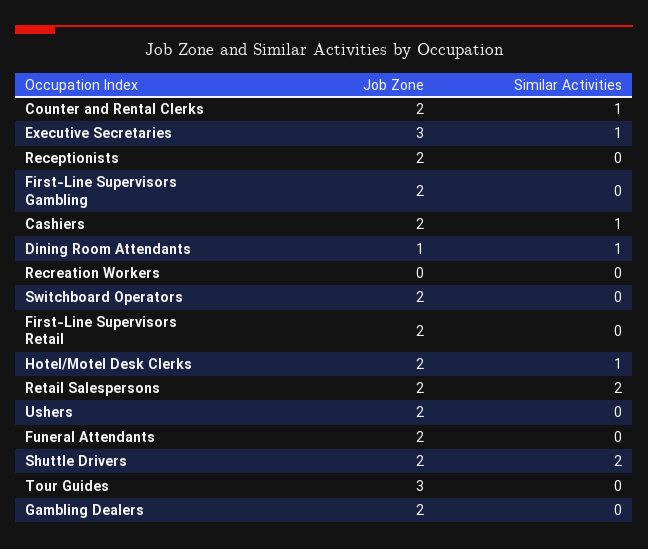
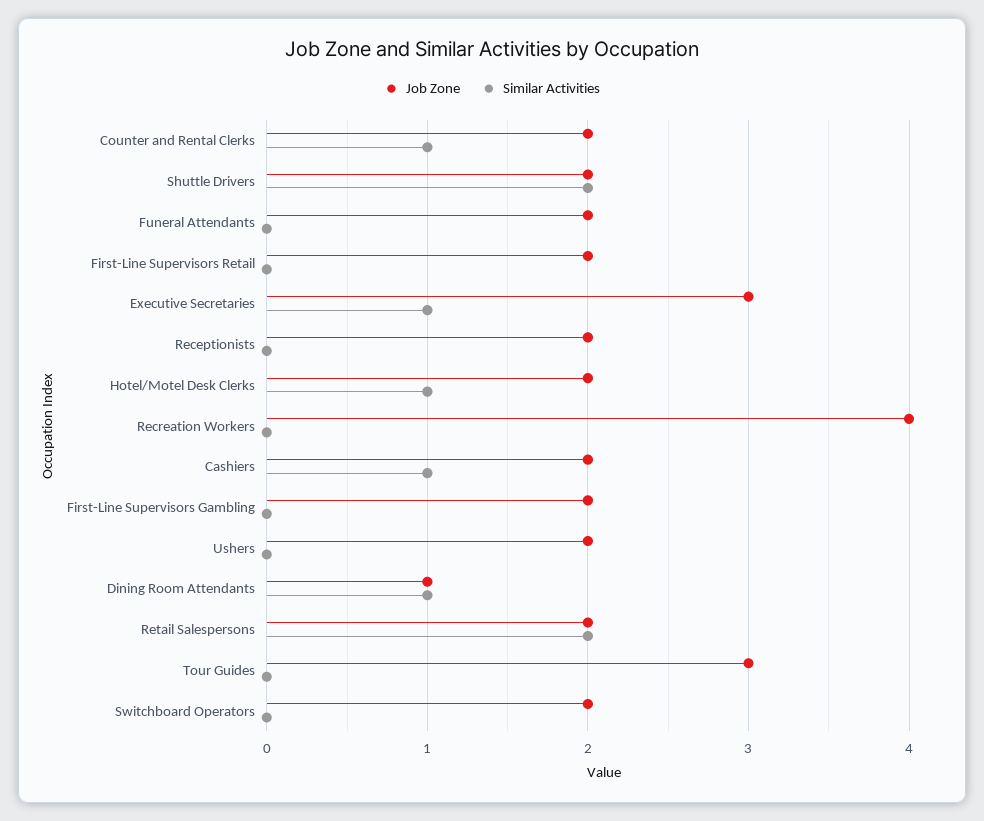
Job Zone, Recreation Workers: 0 -> 4
Job Zone, Gambling Dealers: 2 -> none
Similar Activities, Gambling Dealers: 0 -> none

